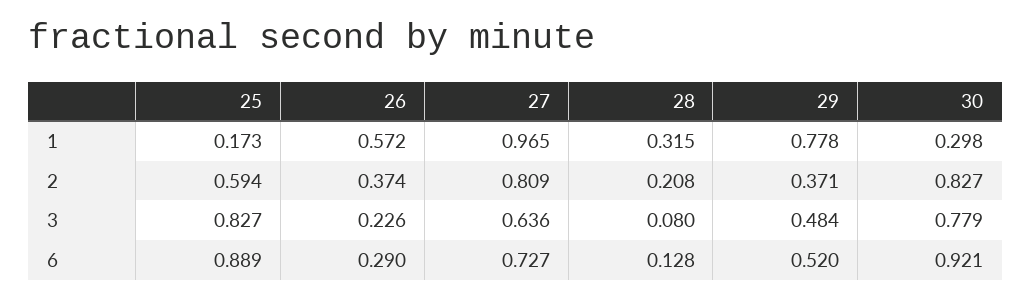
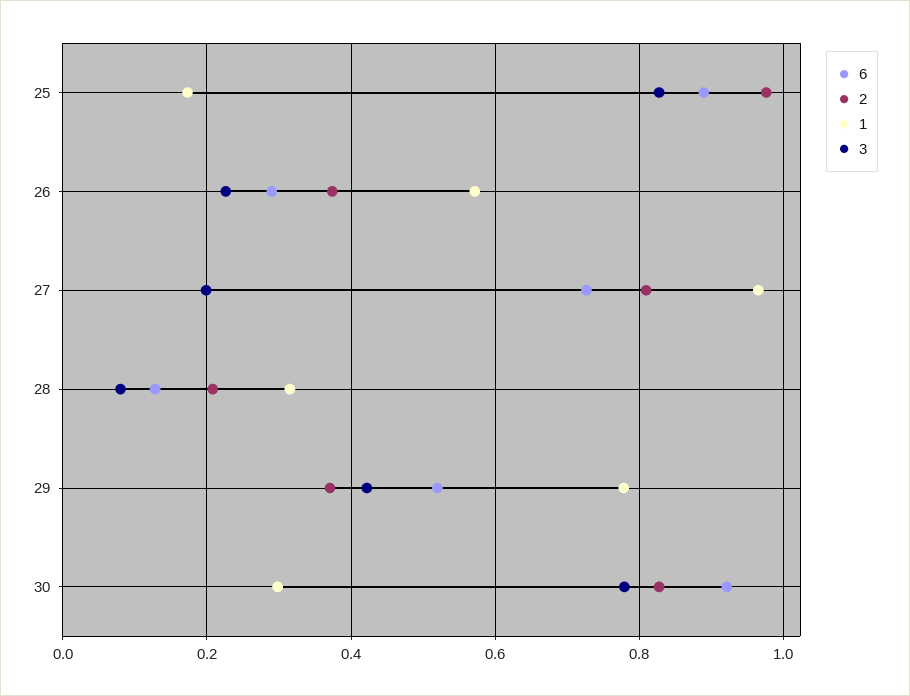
2, 25: 0.594 -> 0.98
3, 27: 0.636 -> 0.2
3, 29: 0.484 -> 0.42

